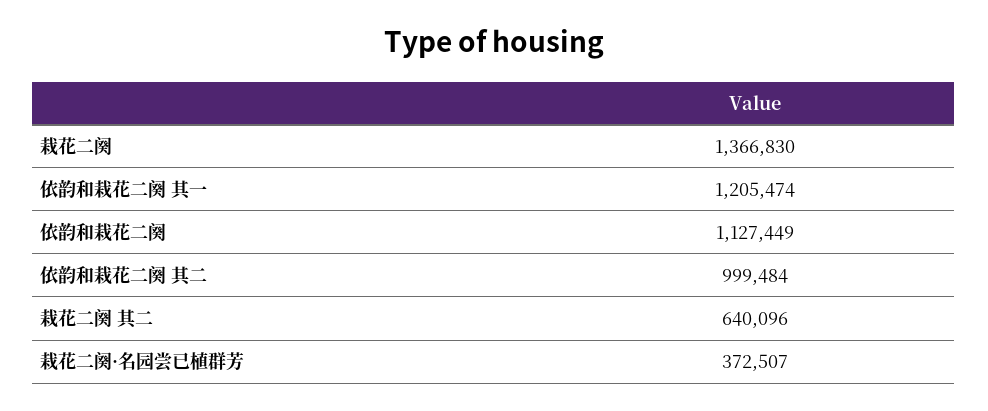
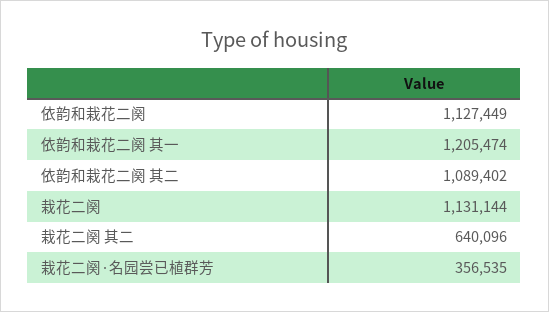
栽花二阕: 1366830 -> 1131144
依韵和栽花二阕 其二: 999484 -> 1089402
栽花二阕·名园尝已植群芳: 372507 -> 356535

